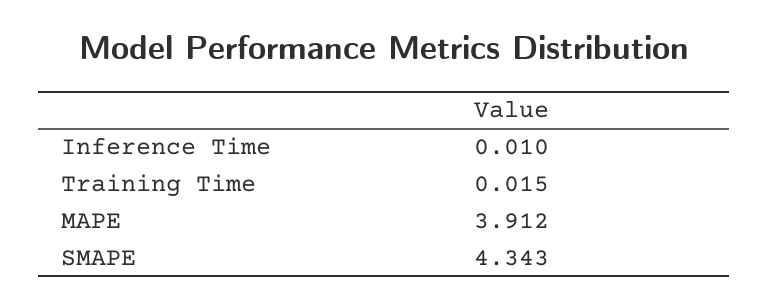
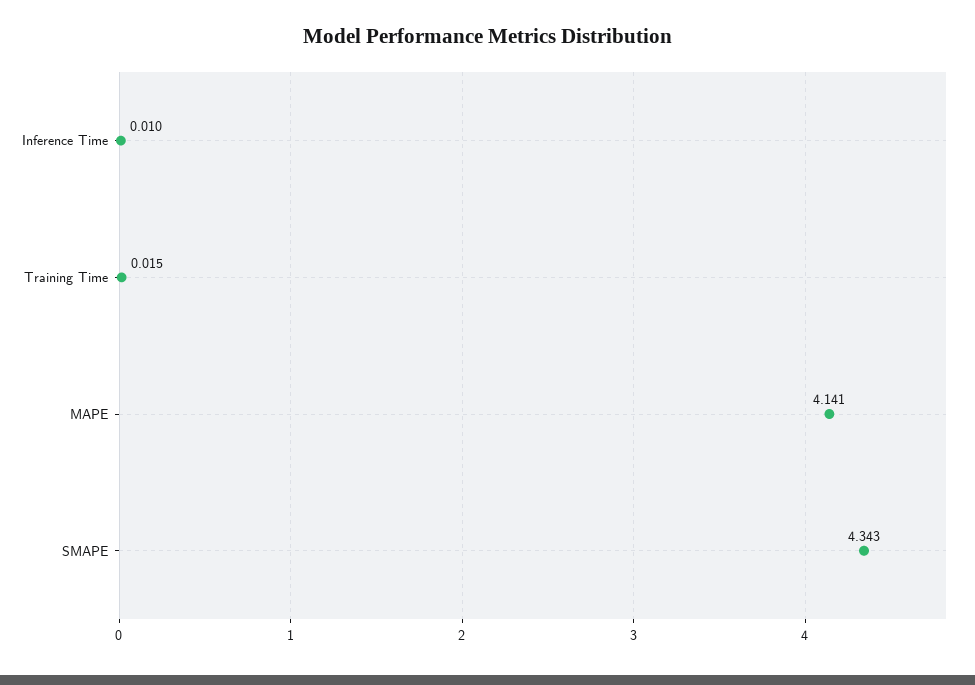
MAPE: 3.912 -> 4.141

